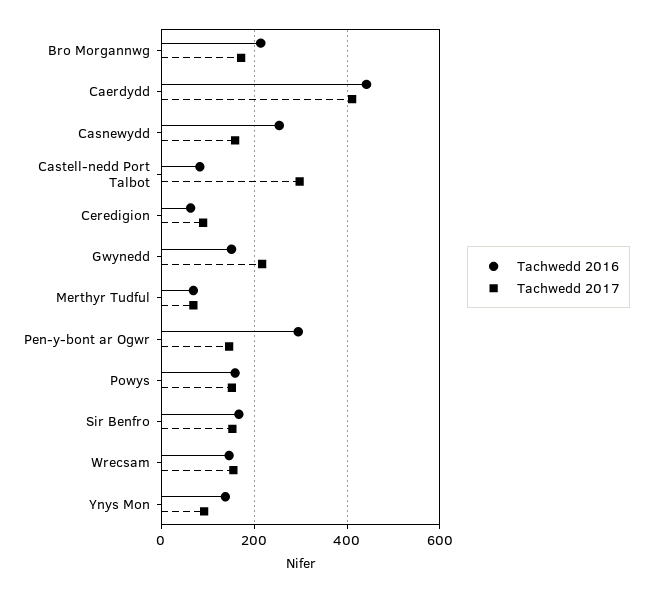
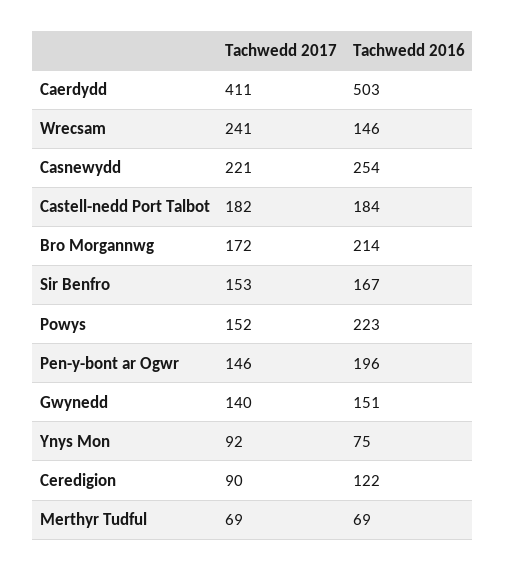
Tachwedd 2016, Caerdydd: 440 -> 503
Tachwedd 2017, Casnewydd: 160 -> 221
Tachwedd 2016, Castell-nedd Port Talbot: 80 -> 184
Tachwedd 2017, Castell-nedd Port Talbot: 300 -> 182
Tachwedd 2016, Ceredigion: 60 -> 122
Tachwedd 2017, Gwynedd: 220 -> 140
Tachwedd 2016, Pen-y-bont ar Ogwr: 300 -> 196
Tachwedd 2016, Powys: 160 -> 223
Tachwedd 2017, Wrecsam: 160 -> 241
Tachwedd 2016, Ynys Mon: 140 -> 75

